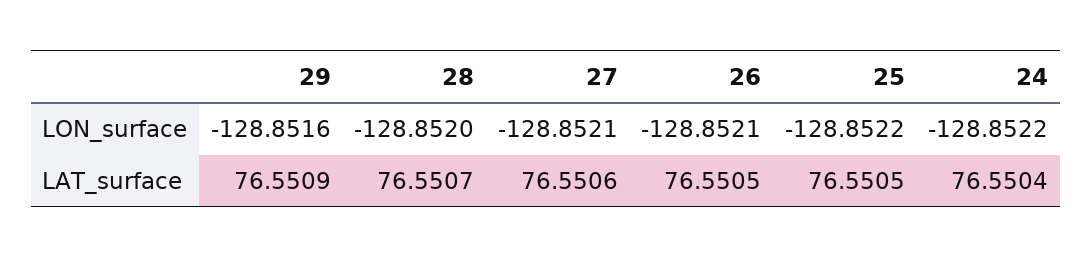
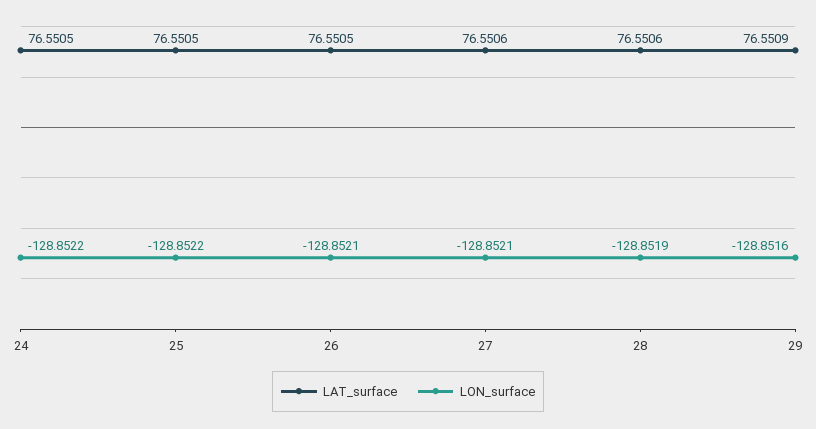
LON_surface, 28: -128.852 -> -128.8519
LAT_surface, 28: 76.5507 -> 76.5506
LAT_surface, 24: 76.5504 -> 76.5505

